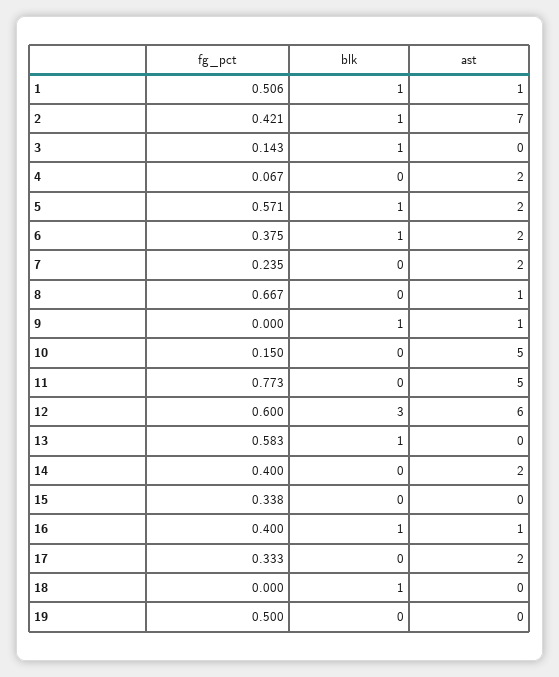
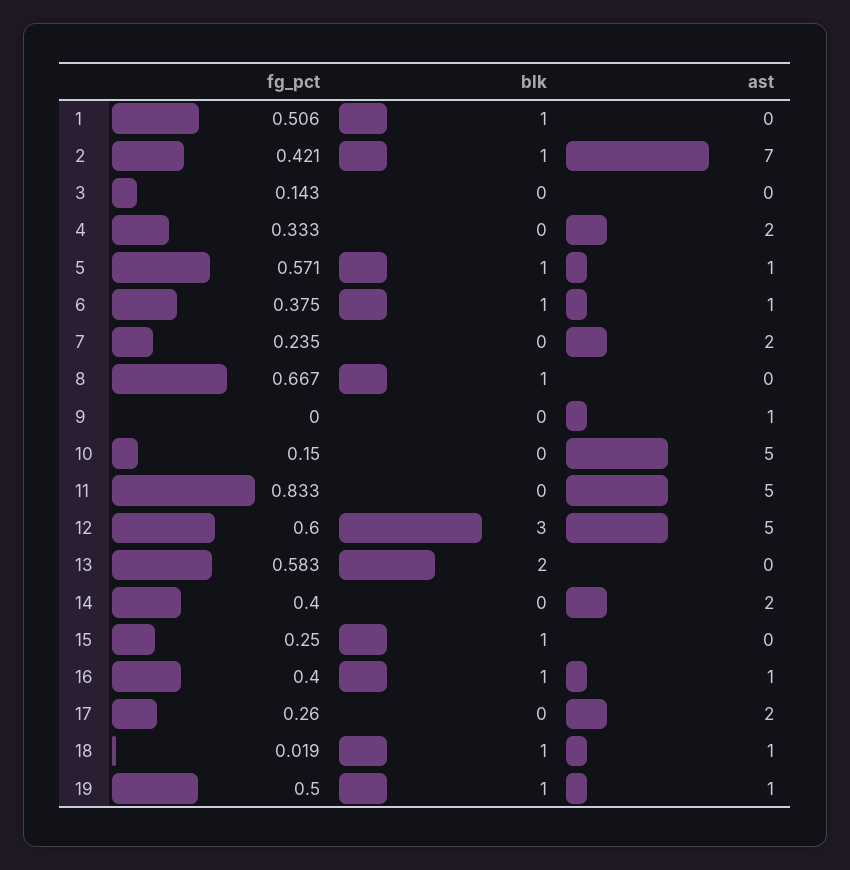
ast, 1: 1 -> 0
blk, 3: 1 -> 0
fg_pct, 4: 0.067 -> 0.333
ast, 5: 2 -> 1
ast, 6: 2 -> 1
blk, 8: 0 -> 1
ast, 8: 1 -> 0
blk, 9: 1 -> 0
fg_pct, 11: 0.773 -> 0.833
ast, 12: 6 -> 5
blk, 13: 1 -> 2
fg_pct, 15: 0.338 -> 0.25
blk, 15: 0 -> 1
fg_pct, 17: 0.333 -> 0.26
fg_pct, 18: 0 -> 0.019
ast, 18: 0 -> 1
blk, 19: 0 -> 1
ast, 19: 0 -> 1

